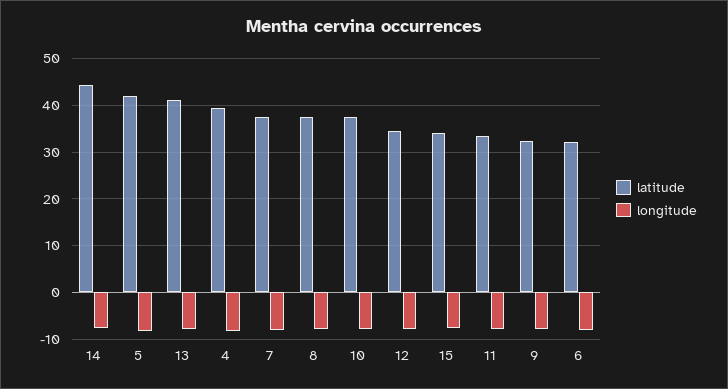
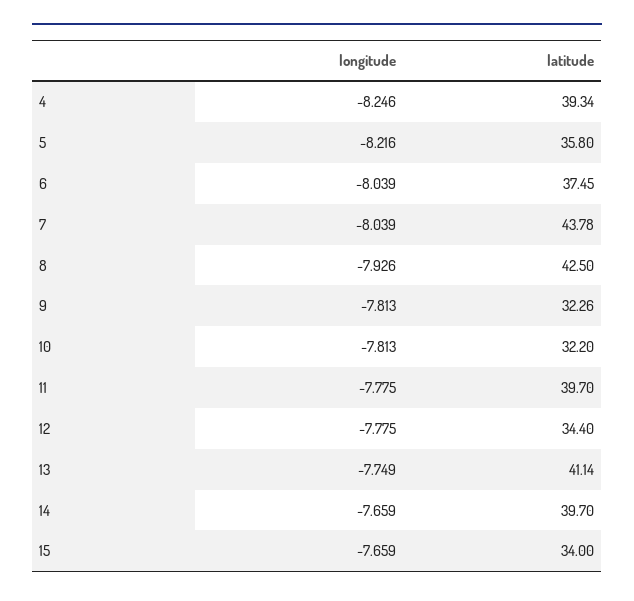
latitude, 14: 44 -> 39.7
latitude, 5: 42 -> 35.8
latitude, 7: 38 -> 43.78
latitude, 8: 38 -> 42.5
latitude, 10: 38 -> 32.2
latitude, 11: 34 -> 39.7
latitude, 6: 32 -> 37.45

